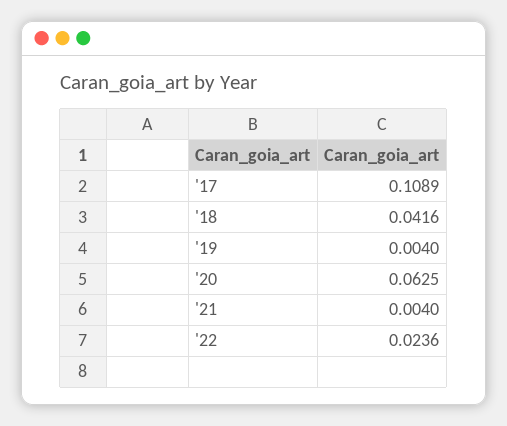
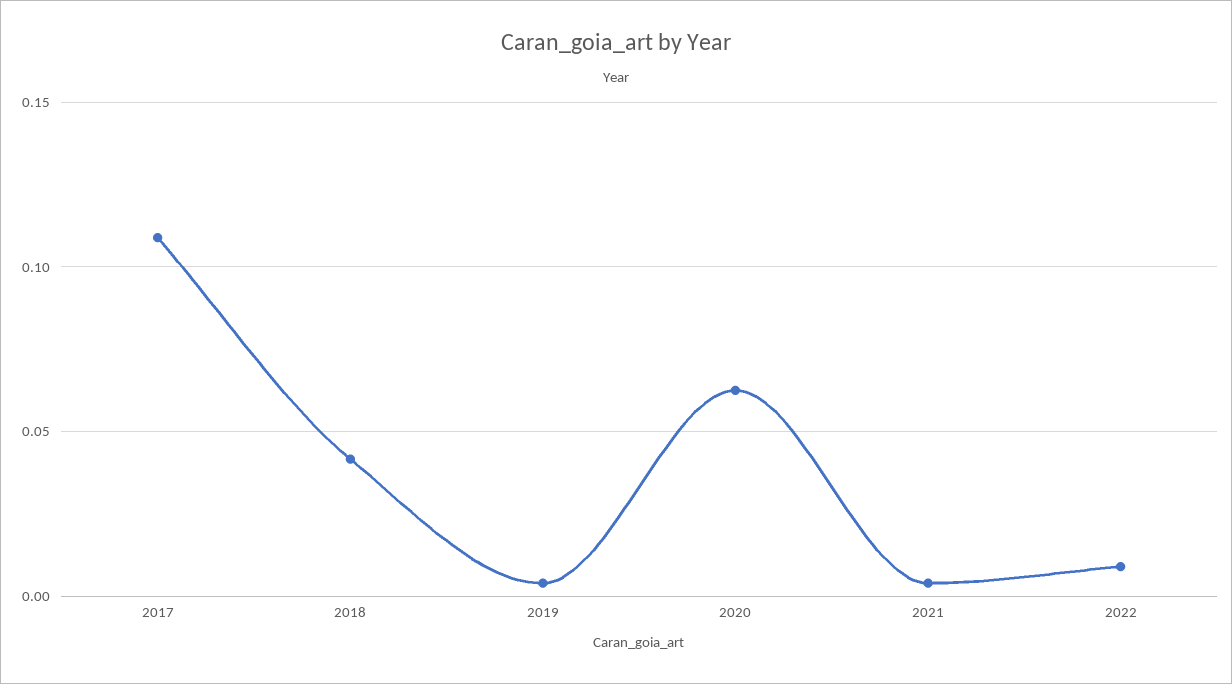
'22: 0.0236 -> 0.01

